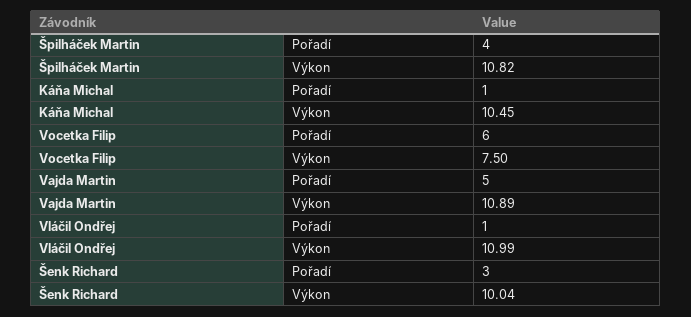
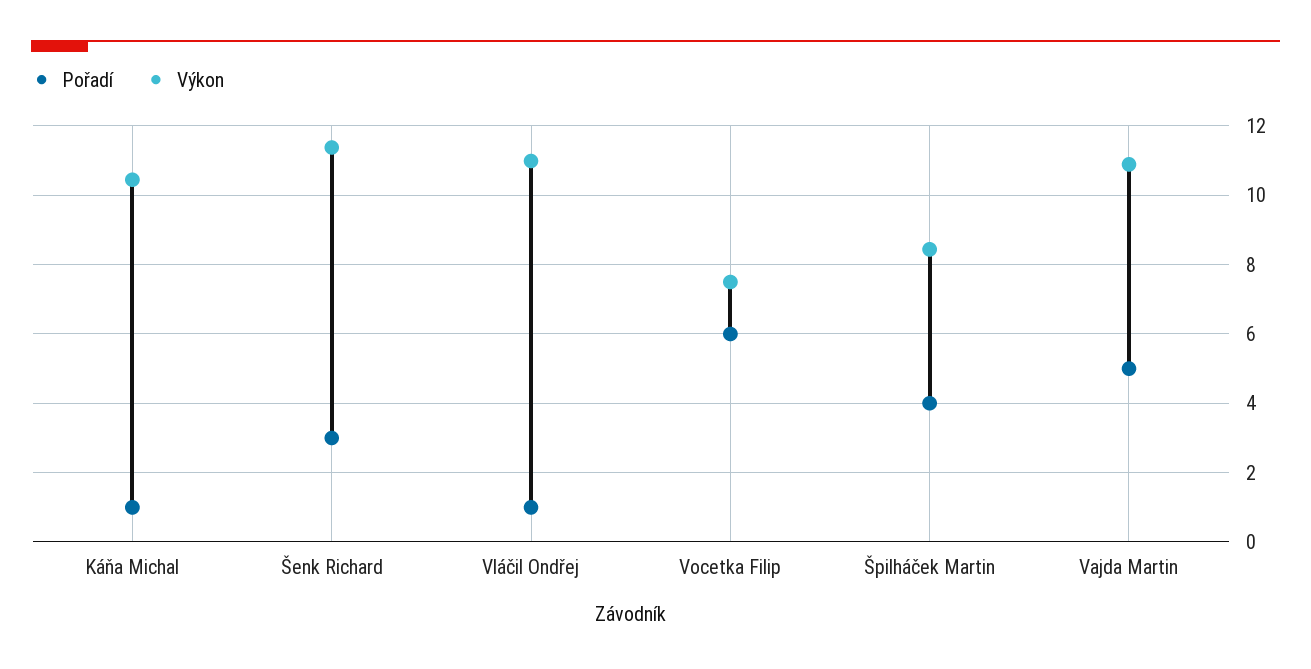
Výkon, Špilháček Martin: 10.82 -> 8.4
Výkon, Šenk Richard: 10.04 -> 11.4

